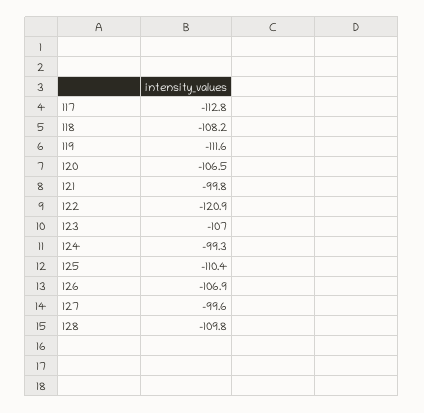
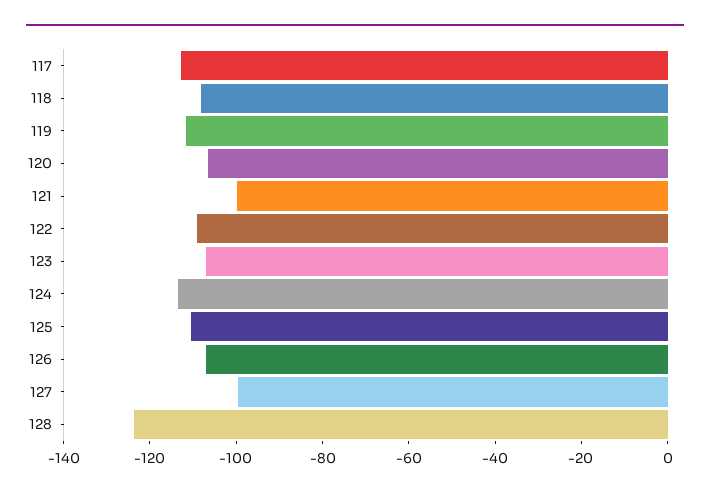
122: -120.9 -> -110
124: -99.3 -> -115
128: -109.8 -> -125

